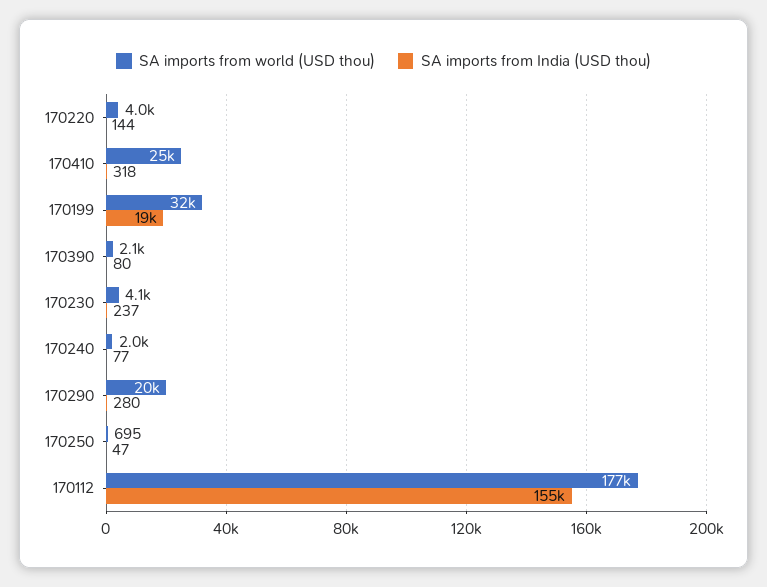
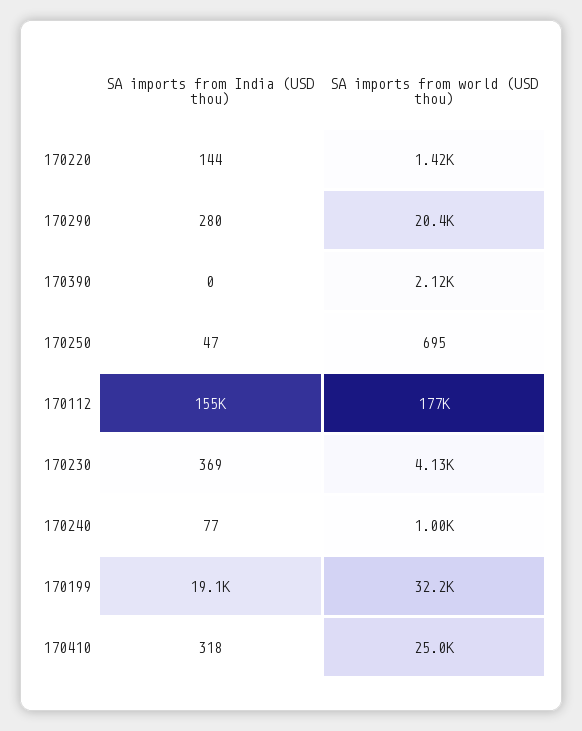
SA imports from world (USD thou), 170220: 4000 -> 1420
SA imports from India (USD thou), 170390: 80 -> 0
SA imports from India (USD thou), 170230: 237 -> 369
SA imports from world (USD thou), 170240: 2000 -> 1000

